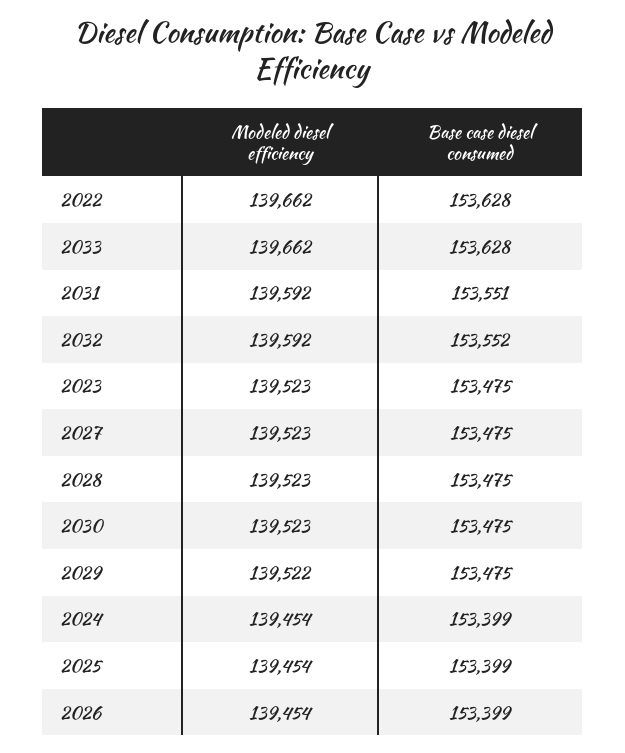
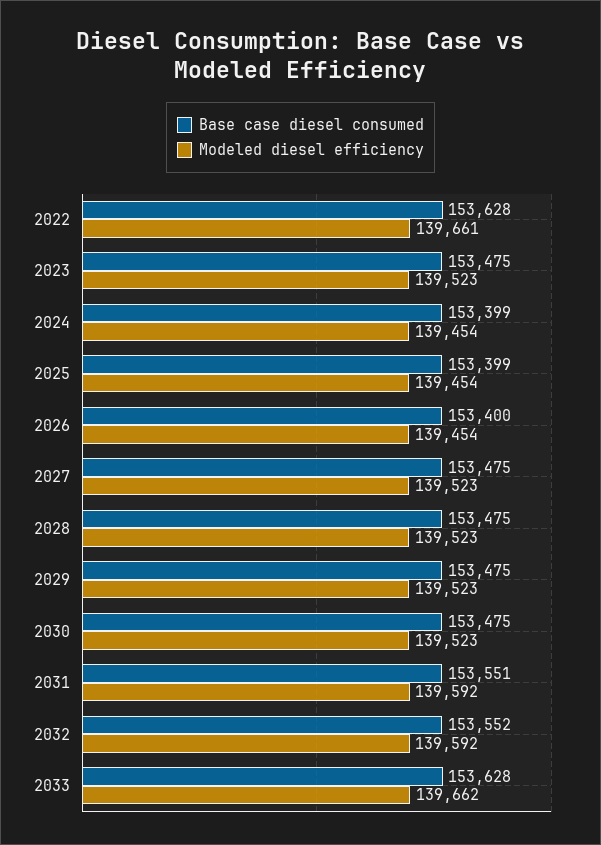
Modeled diesel efficiency, 2022: 139662 -> 139661
Modeled diesel efficiency, 2029: 139522 -> 139523
Base case diesel consumed, 2026: 153399 -> 153400

